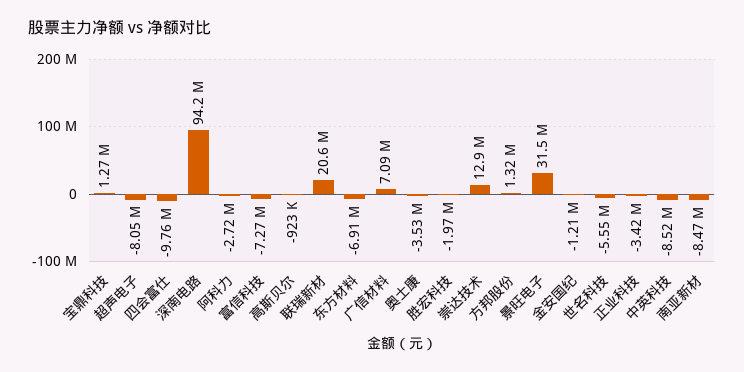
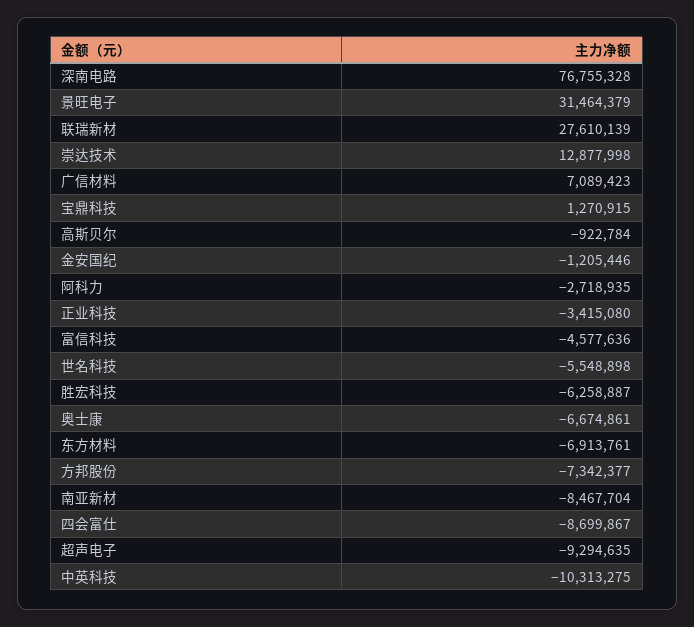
超声电子: -8050000 -> -9294635
四会富仕: -9760000 -> -8699867
深南电路: 94200000 -> 76755328
富信科技: -7270000 -> -4577636
联瑞新材: 20600000 -> 27610139
奥士康: -3530000 -> -6674861
胜宏科技: -1970000 -> -6258887
方邦股份: 1320000 -> -7342377
中英科技: -8520000 -> -10313275

